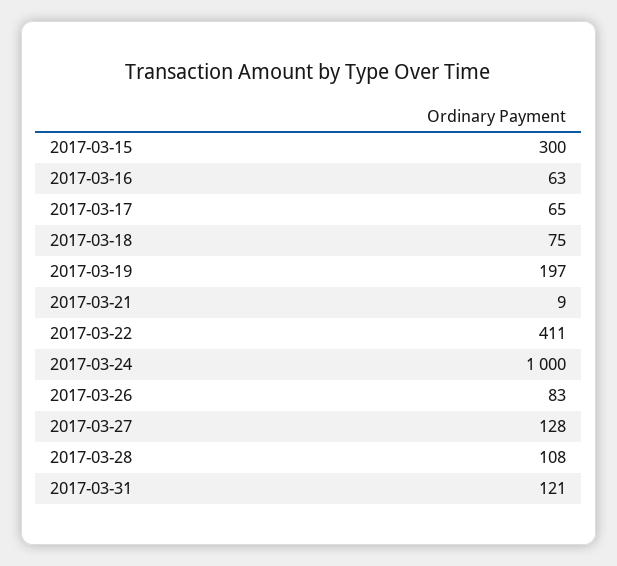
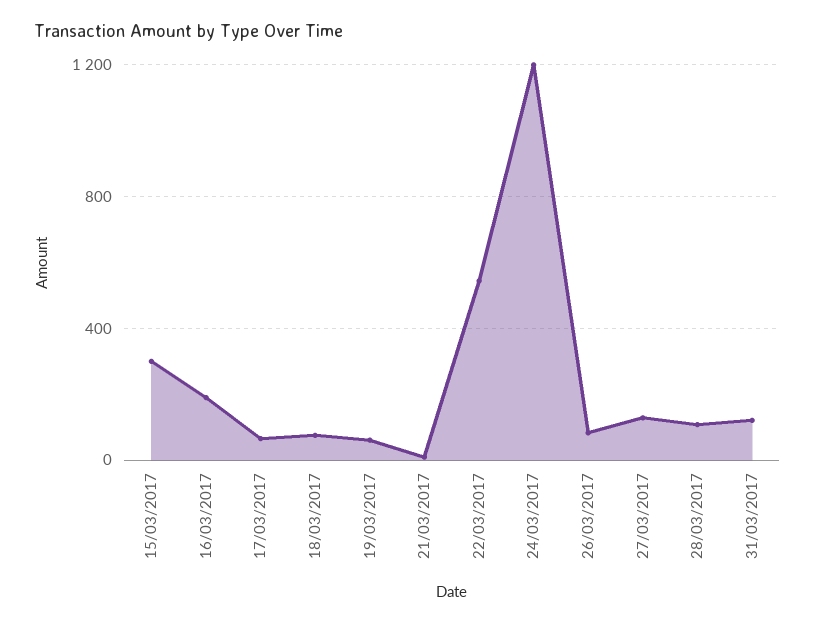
2017-03-16: 63 -> 200
2017-03-19: 197 -> 50
2017-03-22: 411 -> 550
2017-03-24: 1000 -> 1200

